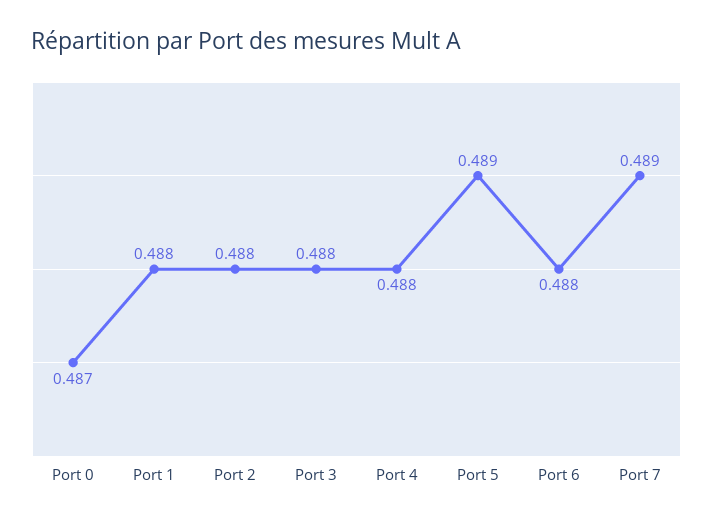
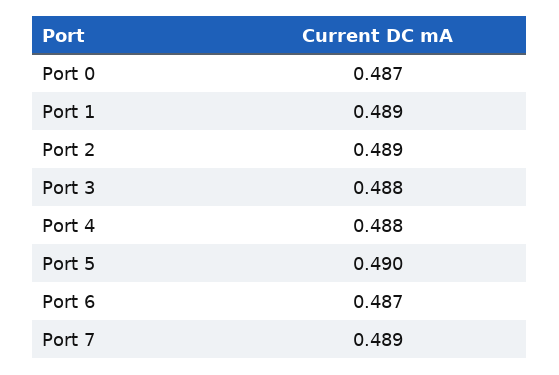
Port 1: 0.488 -> 0.489
Port 2: 0.488 -> 0.489
Port 5: 0.489 -> 0.49
Port 6: 0.488 -> 0.487

